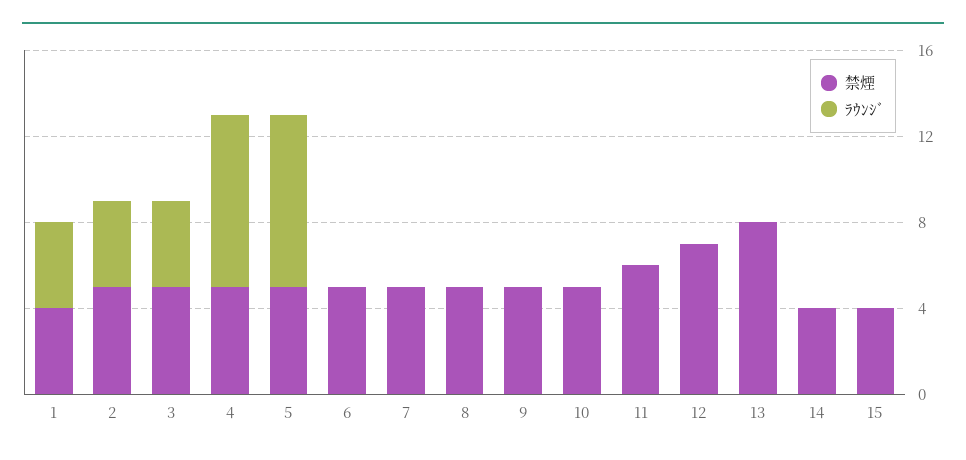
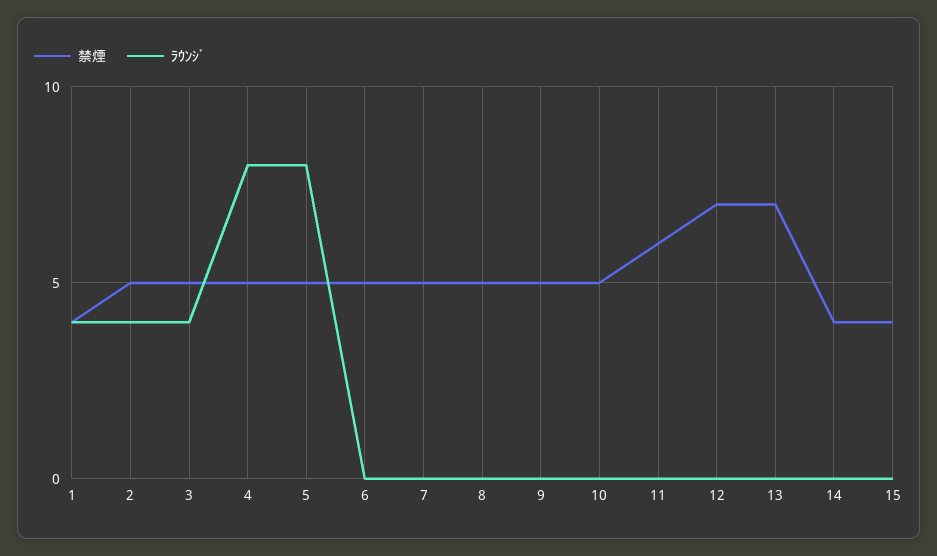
禁煙, 13: 8 -> 7

